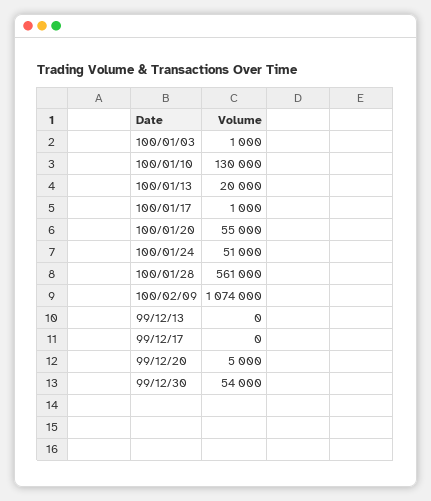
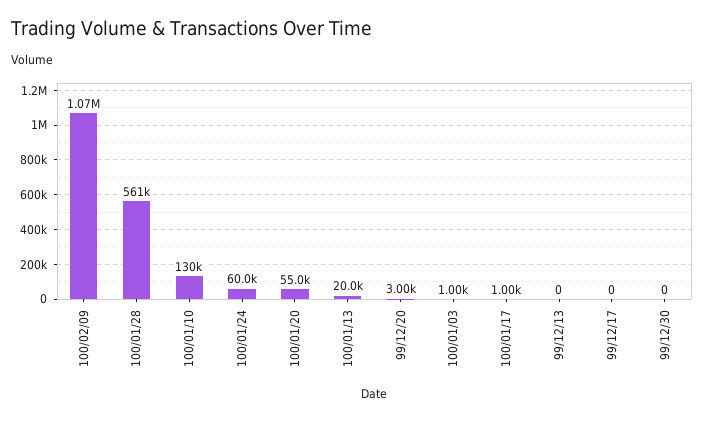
100/01/24: 51000 -> 60000
99/12/20: 5000 -> 3000
99/12/30: 54000 -> 0

